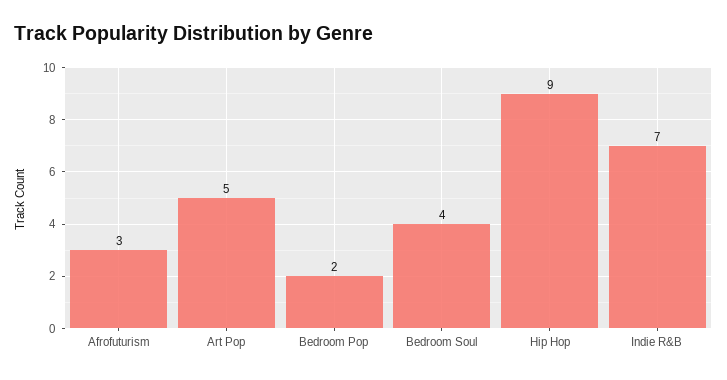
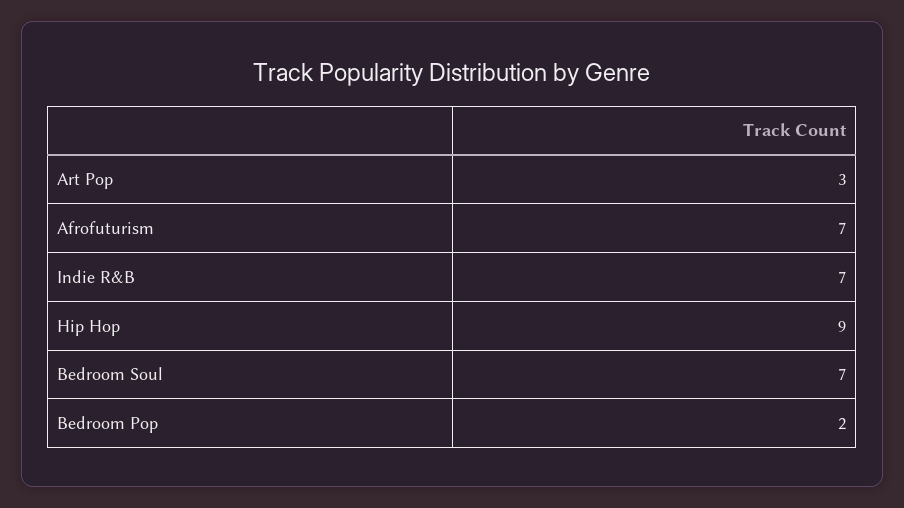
Afrofuturism: 3 -> 7
Art Pop: 5 -> 3
Bedroom Soul: 4 -> 7

